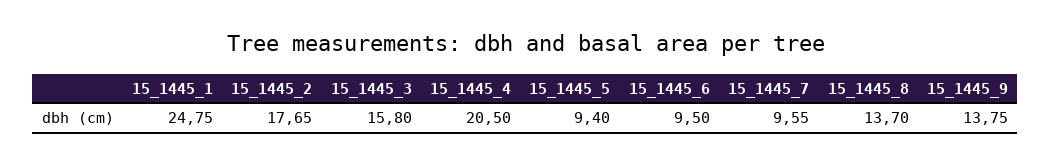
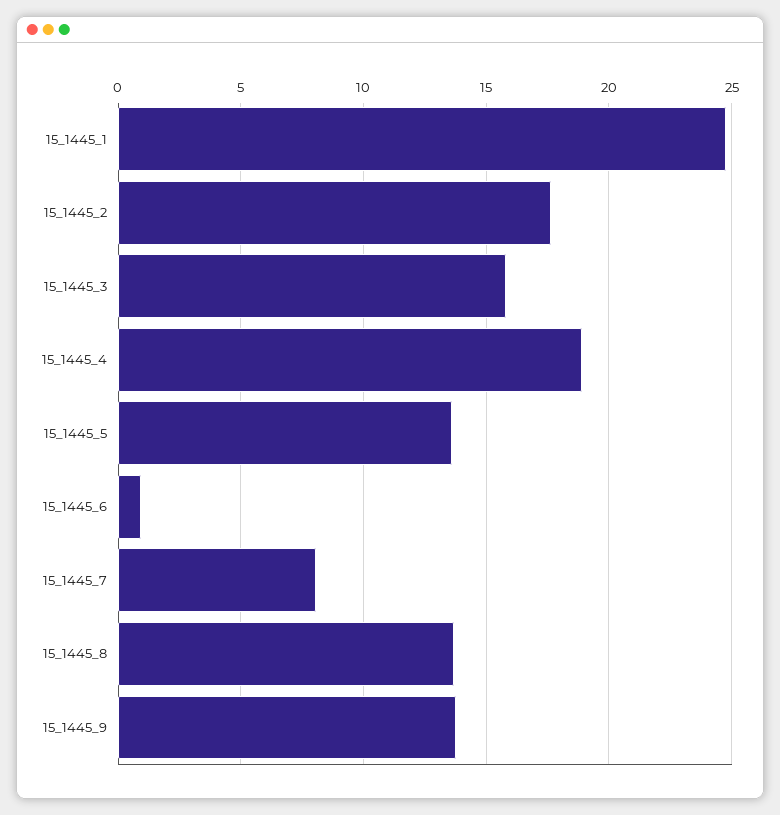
15_1445_4: 20.5 -> 19
15_1445_5: 9.4 -> 13.5
15_1445_6: 9.5 -> 1
15_1445_7: 9.55 -> 8

